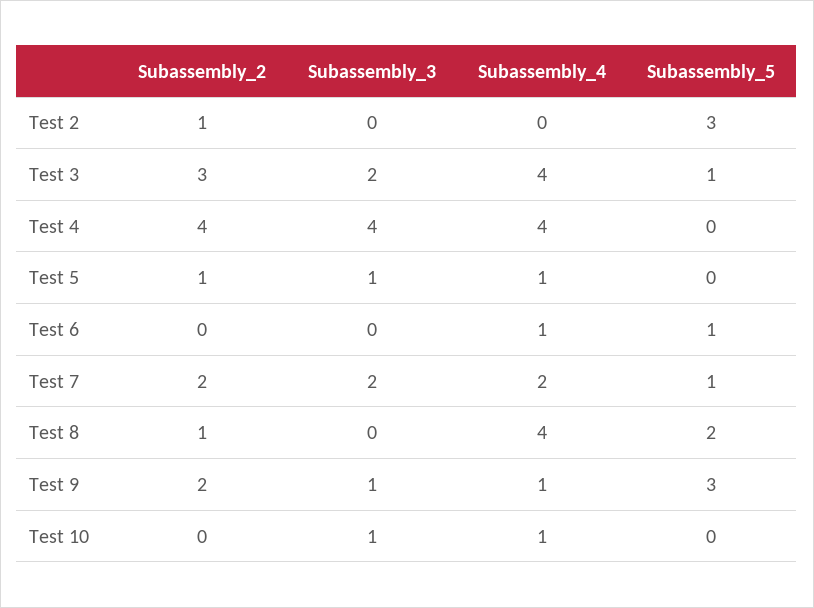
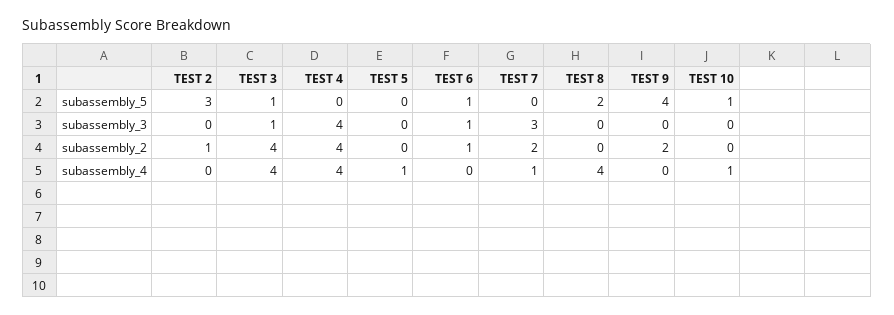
Subassembly_2, Test 3: 3 -> 4
Subassembly_3, Test 3: 2 -> 1
Subassembly_2, Test 5: 1 -> 0
Subassembly_3, Test 5: 1 -> 0
Subassembly_2, Test 6: 0 -> 1
Subassembly_3, Test 6: 0 -> 1
Subassembly_4, Test 6: 1 -> 0
Subassembly_3, Test 7: 2 -> 3
Subassembly_4, Test 7: 2 -> 1
Subassembly_5, Test 7: 1 -> 0
Subassembly_2, Test 8: 1 -> 0
Subassembly_3, Test 9: 1 -> 0
Subassembly_4, Test 9: 1 -> 0
Subassembly_5, Test 9: 3 -> 4
Subassembly_3, Test 10: 1 -> 0
Subassembly_5, Test 10: 0 -> 1

